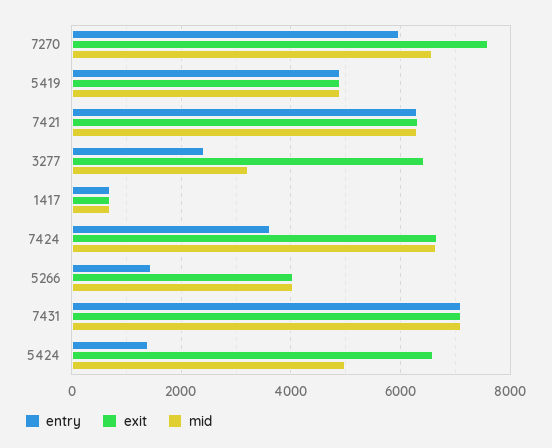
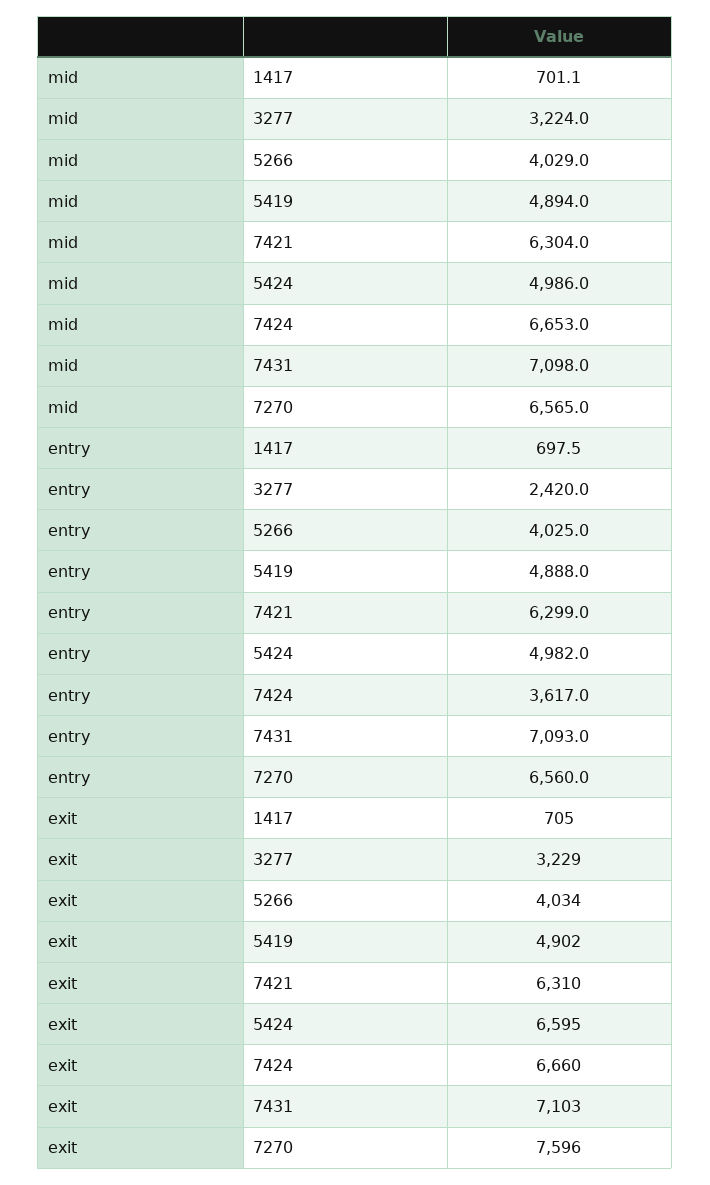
entry, 7270: 6000 -> 6560
exit, 3277: 6400 -> 3229
entry, 5266: 1400 -> 4025
entry, 5424: 1400 -> 4982

